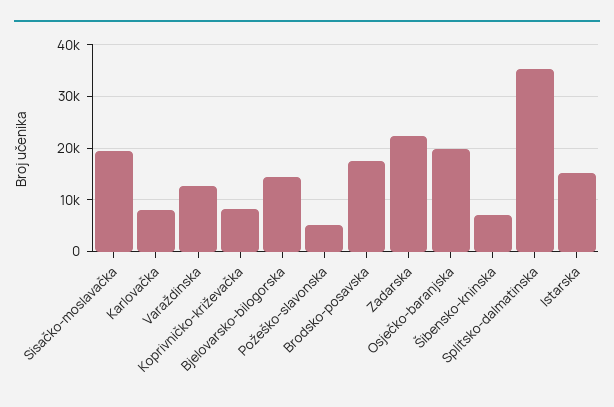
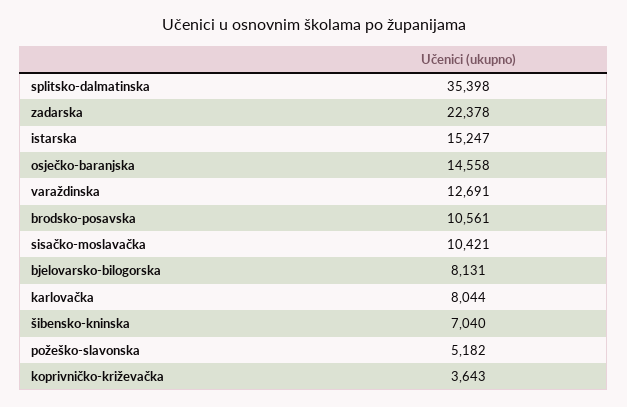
Sisačko-moslavačka: 20000 -> 10421
Koprivničko-križevačka: 8000 -> 3643
Bjelovarsko-bilogorska: 14000 -> 8131
Brodsko-posavska: 18000 -> 10561
Osječko-baranjska: 20000 -> 14558

